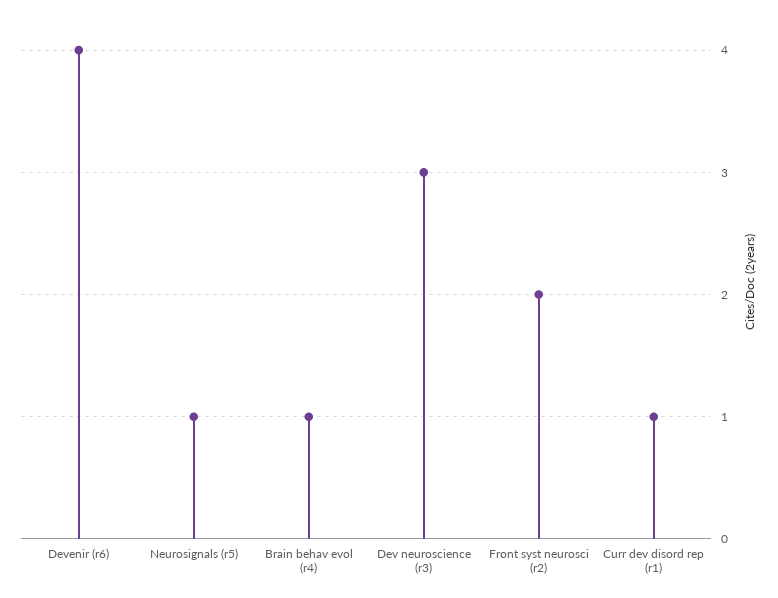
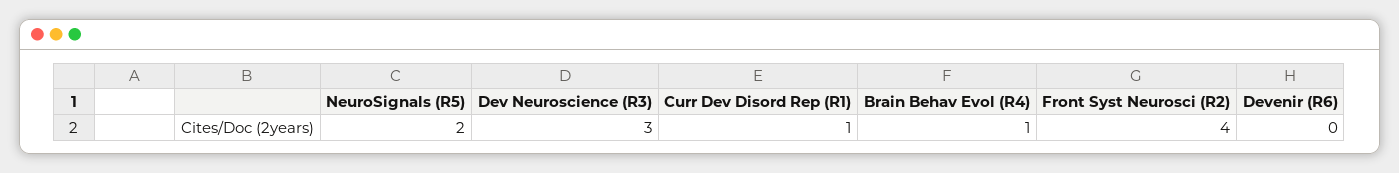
Devenir (r6): 4 -> 0
Neurosignals (r5): 1 -> 2
Front syst neurosci (r2): 2 -> 4

